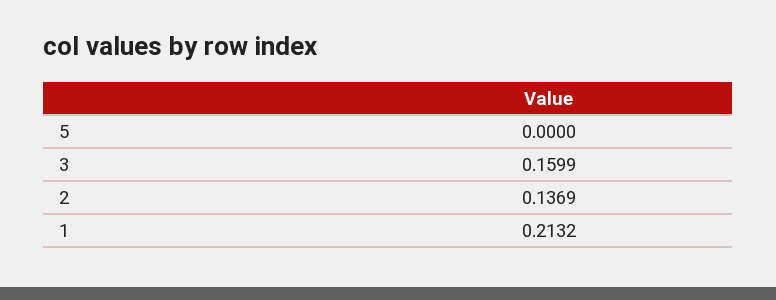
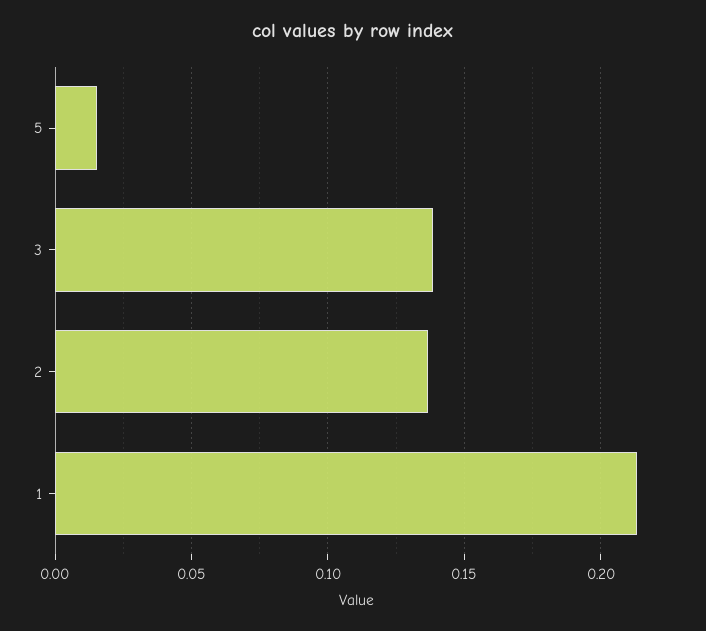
5: 0 -> 0.015
3: 0.1599 -> 0.14

